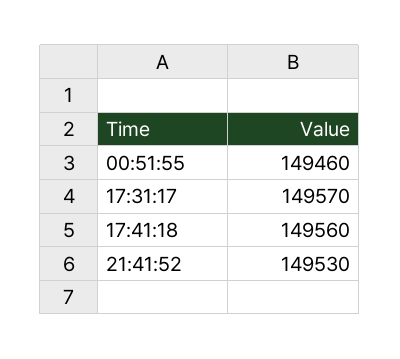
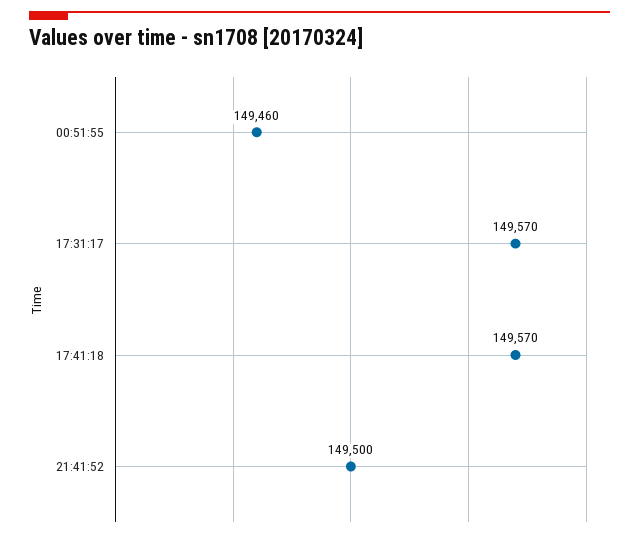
17:41:18: 149560 -> 149570
21:41:52: 149530 -> 149500

